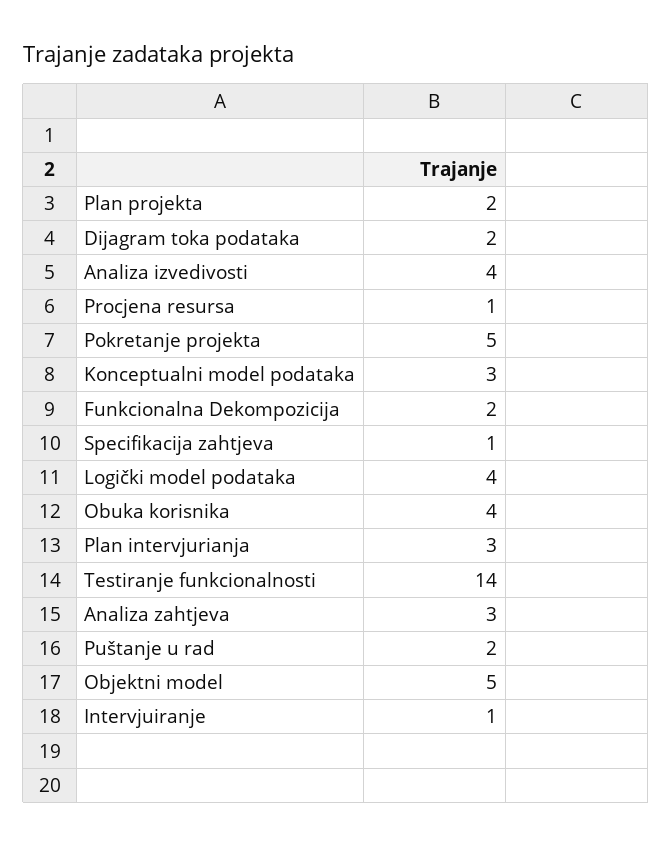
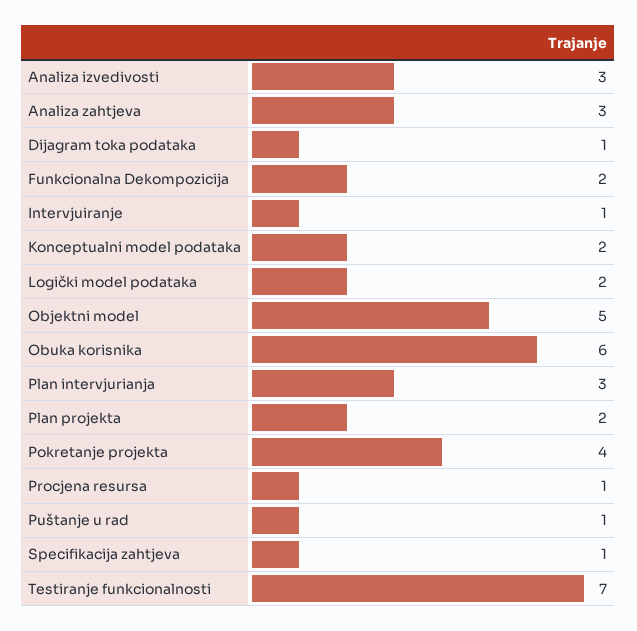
Dijagram toka podataka: 2 -> 1
Analiza izvedivosti: 4 -> 3
Pokretanje projekta: 5 -> 4
Konceptualni model podataka: 3 -> 2
Logički model podataka: 4 -> 2
Obuka korisnika: 4 -> 6
Testiranje funkcionalnosti: 14 -> 7
Puštanje u rad: 2 -> 1

